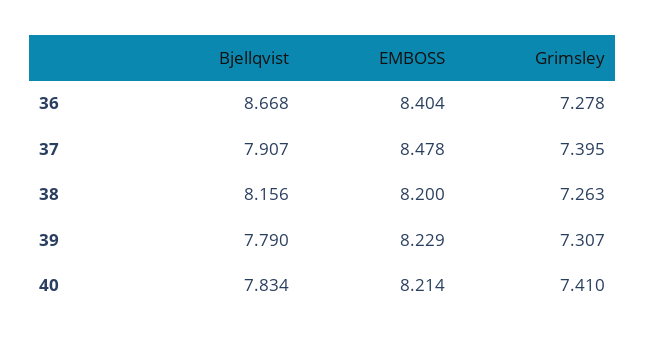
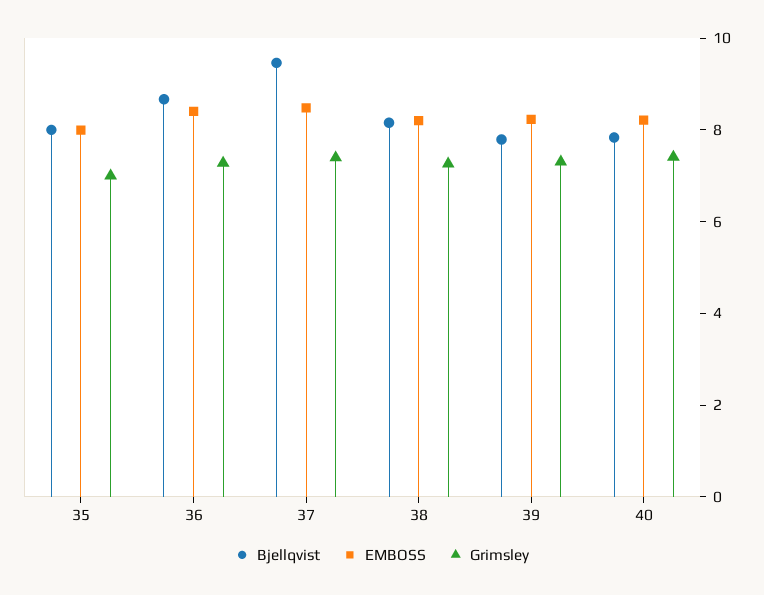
Bjellqvist, 37: 7.907 -> 9.5
Bjellqvist, 35: none -> 8
EMBOSS, 35: none -> 8
Grimsley, 35: none -> 7

